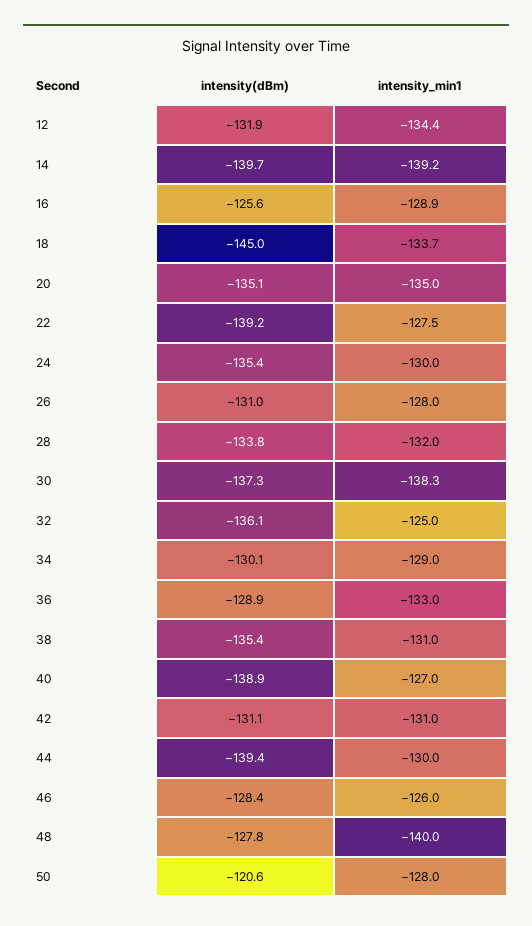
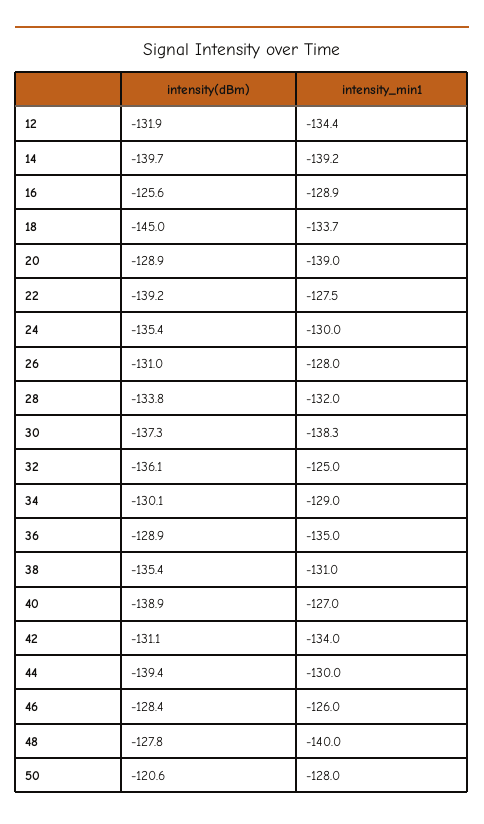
intensity(dBm), 20: -135.1 -> -128.9
intensity_min1, 20: -135 -> -139
intensity_min1, 36: -133 -> -135
intensity_min1, 42: -131 -> -134

